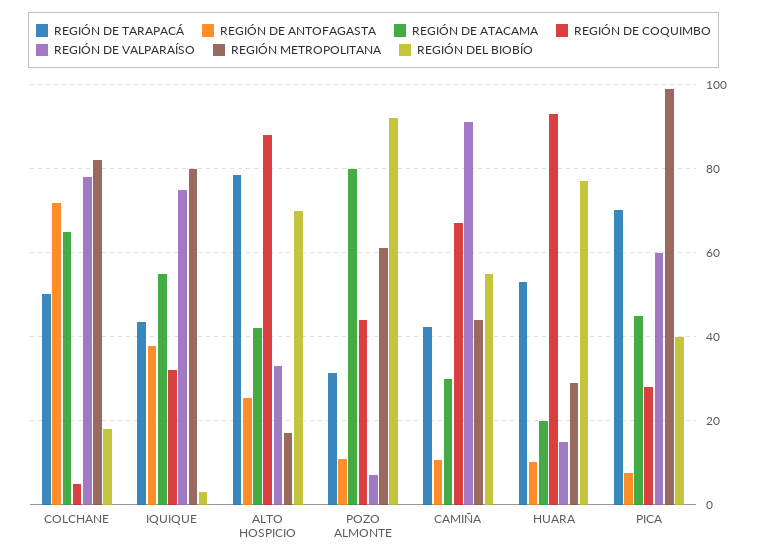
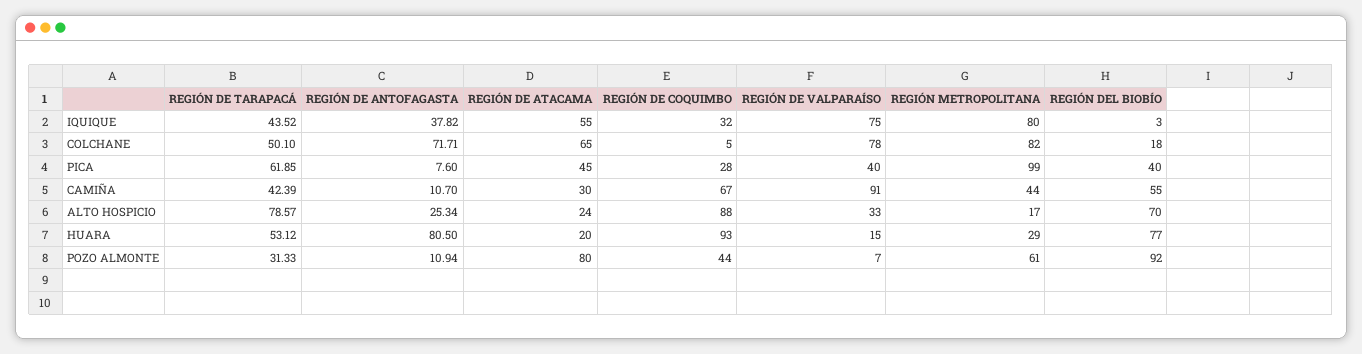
REGIÓN DE ATACAMA, ALTO HOSPICIO: 42 -> 24
REGIÓN DE ANTOFAGASTA, HUARA: 10 -> 80.5
REGIÓN DE TARAPACÁ, PICA: 70 -> 61.85
REGIÓN DE VALPARAÍSO, PICA: 60 -> 40

